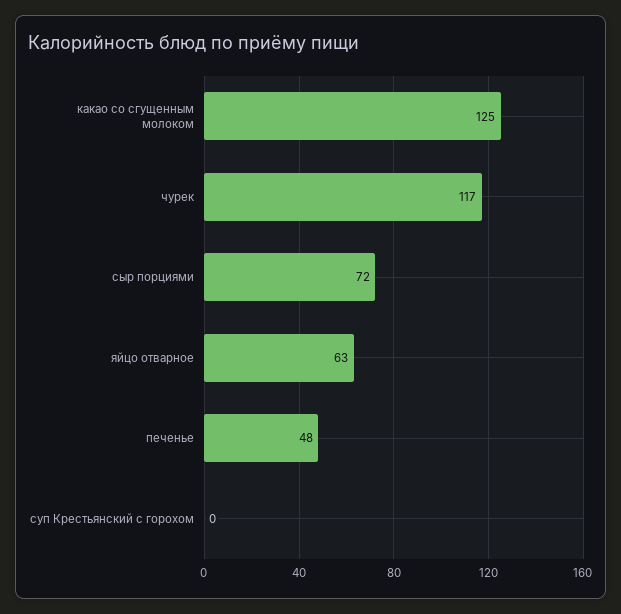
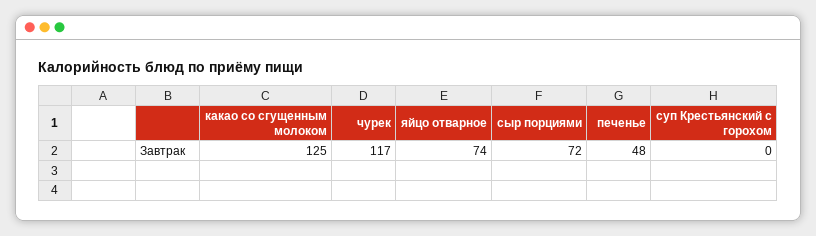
яйцо отварное: 63 -> 74

